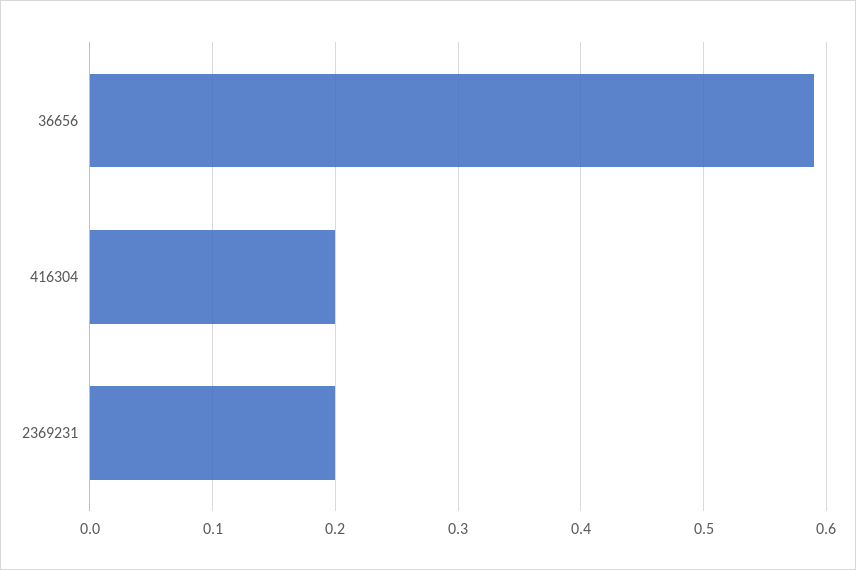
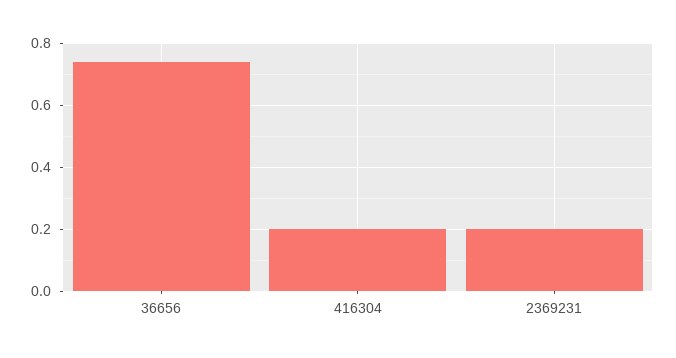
36656: 0.59 -> 0.75

